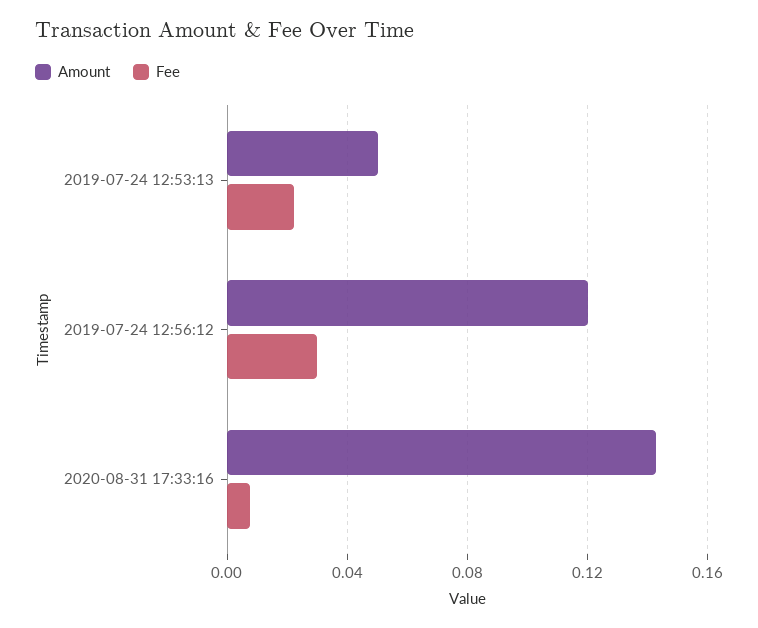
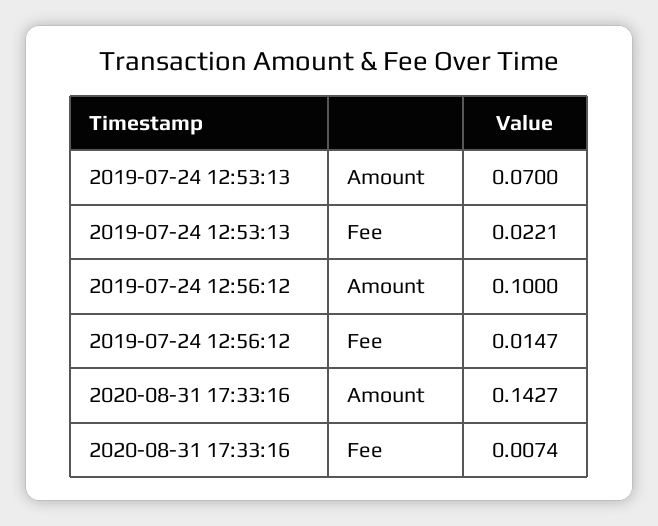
Amount, 2019-07-24 12:53:13: 0.05 -> 0.07
Amount, 2019-07-24 12:56:12: 0.12 -> 0.1
Fee, 2019-07-24 12:56:12: 0.03 -> 0.0147

